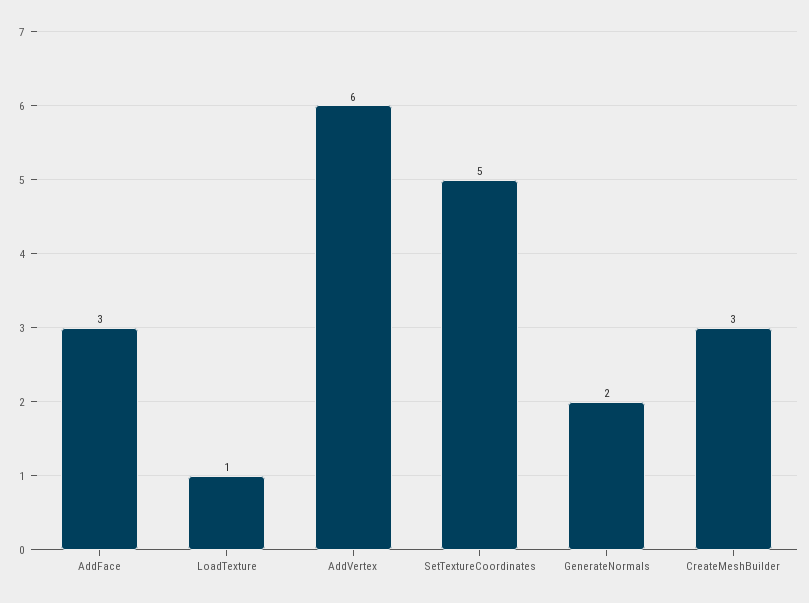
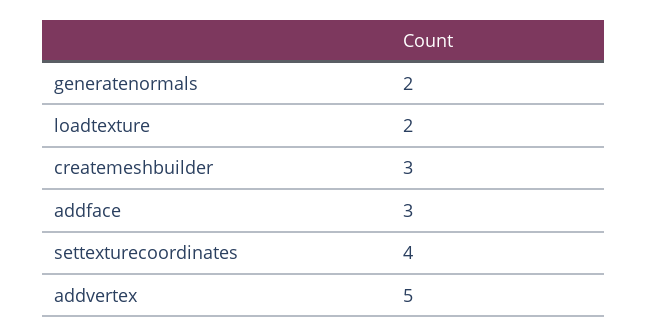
LoadTexture: 1 -> 2
AddVertex: 6 -> 5
SetTextureCoordinates: 5 -> 4

